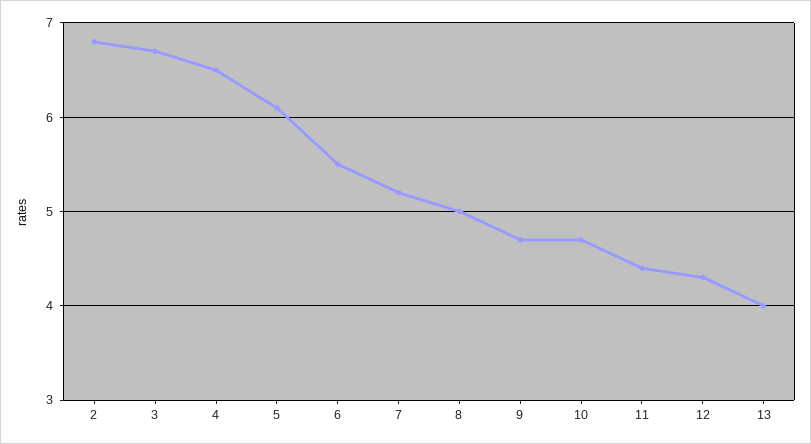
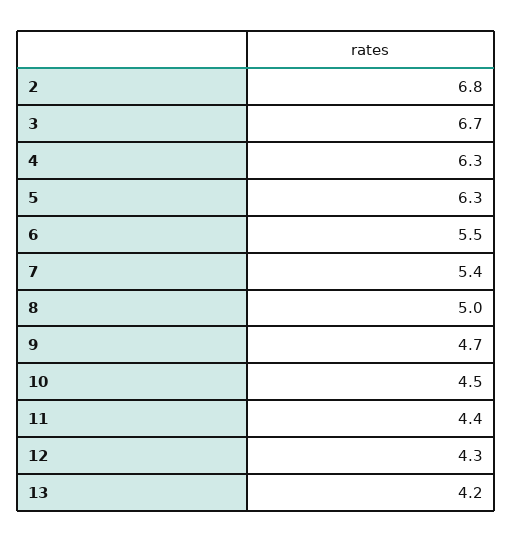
4: 6.5 -> 6.3
5: 6.1 -> 6.3
7: 5.2 -> 5.4
10: 4.7 -> 4.5
13: 4 -> 4.2

